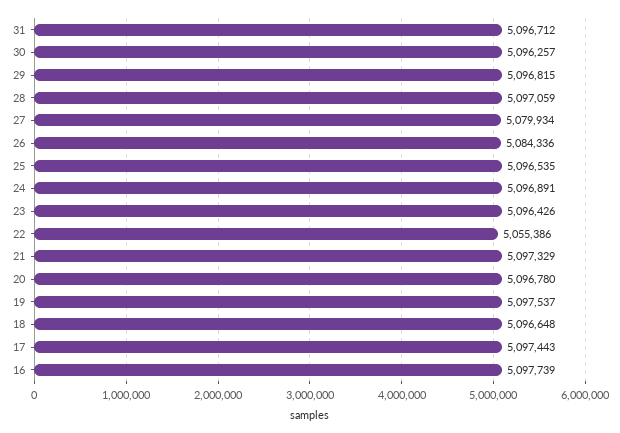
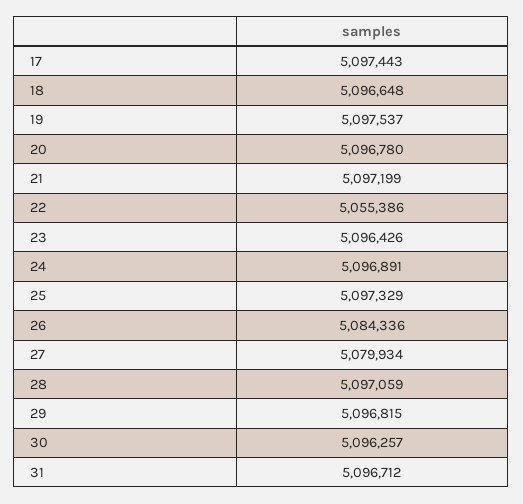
25: 5096535 -> 5097329
21: 5097329 -> 5097199
16: 5097739 -> none

